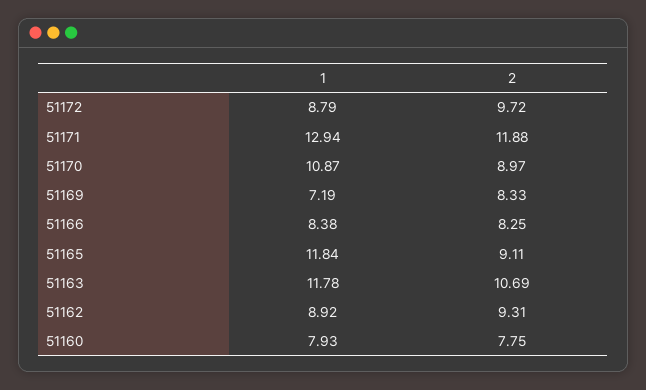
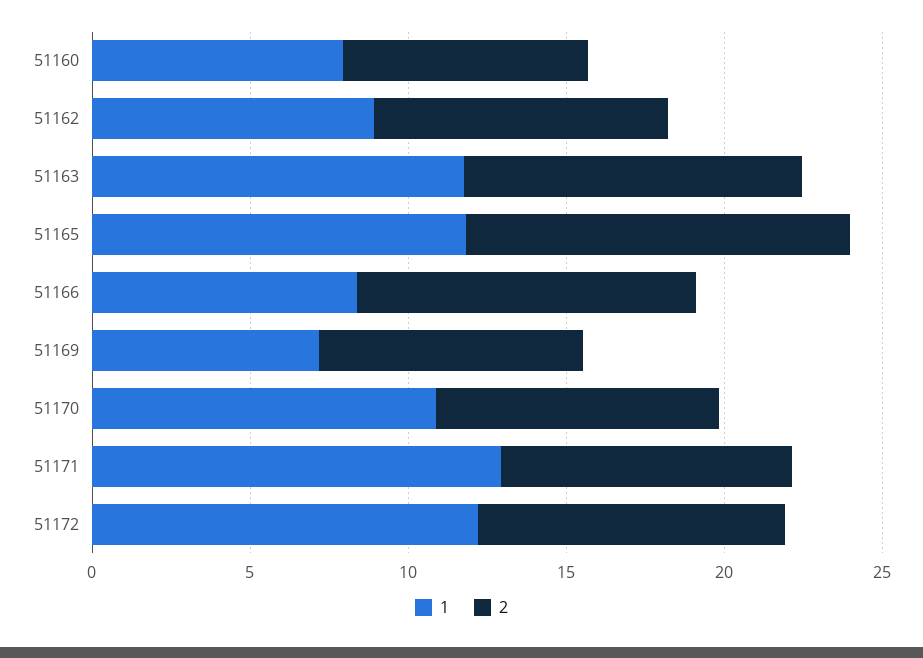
1, 51172: 8.79 -> 12
2, 51171: 11.88 -> 9
2, 51166: 8.25 -> 11
2, 51165: 9.11 -> 12

